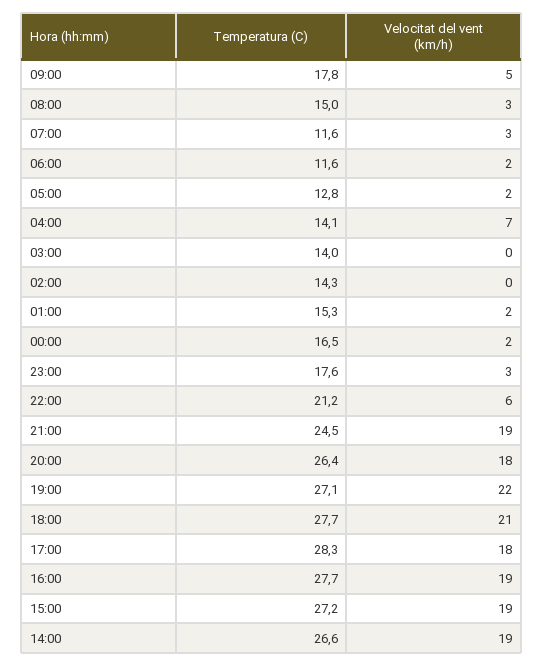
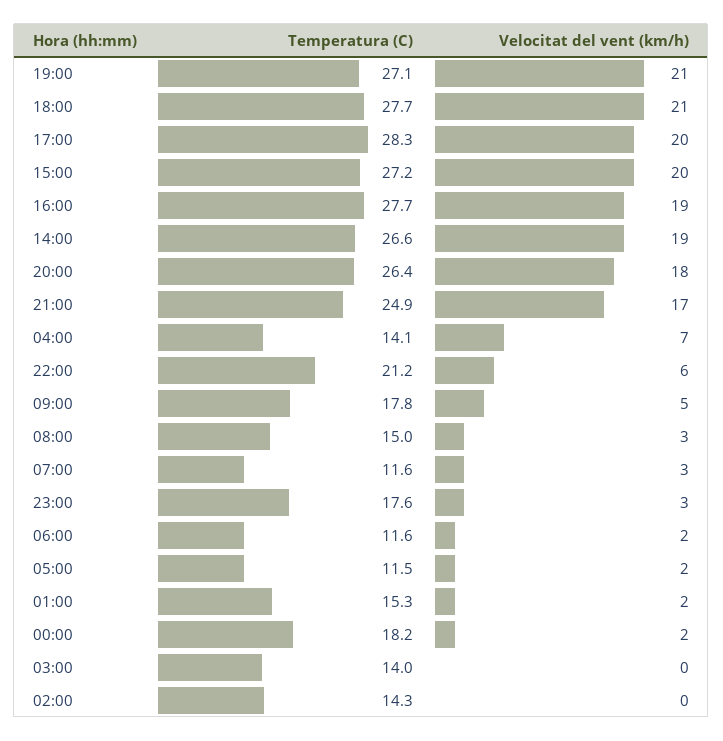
Temperatura (C), 05:00: 12.8 -> 11.5
Temperatura (C), 00:00: 16.5 -> 18.2
Temperatura (C), 21:00: 24.5 -> 24.9
Velocitat del vent (km/h), 21:00: 19 -> 17
Velocitat del vent (km/h), 19:00: 22 -> 21
Velocitat del vent (km/h), 17:00: 18 -> 20
Velocitat del vent (km/h), 15:00: 19 -> 20

